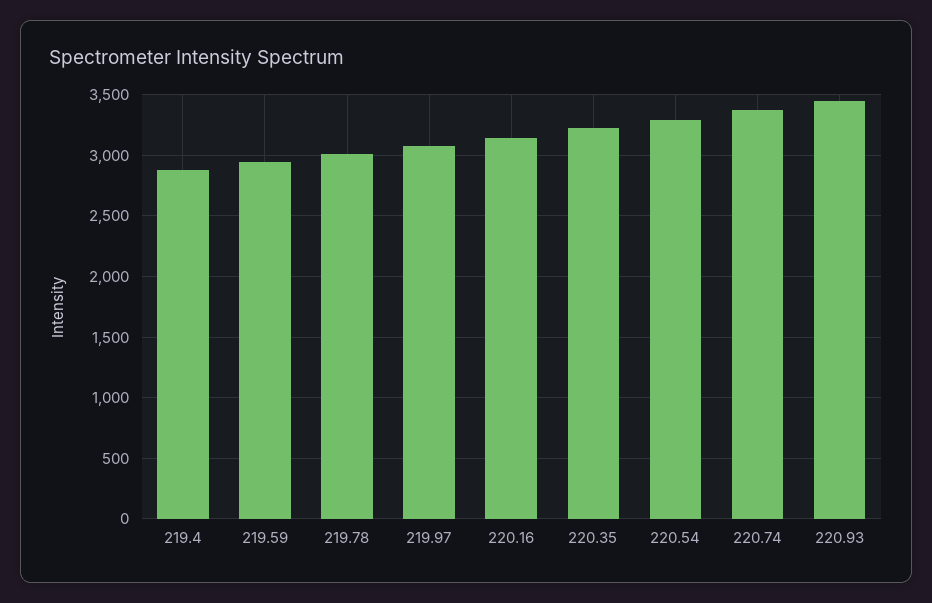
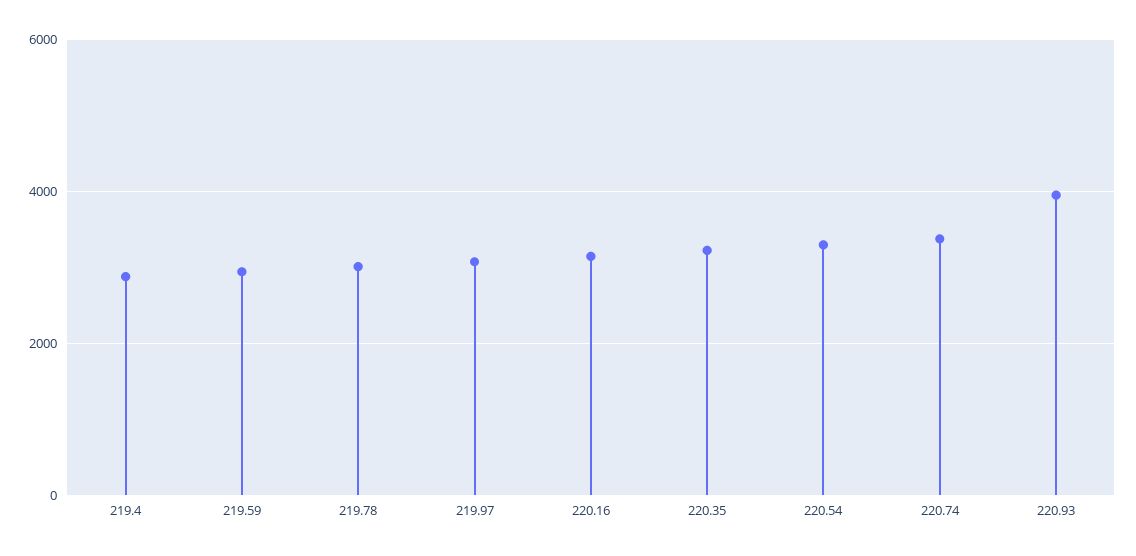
220.93: 3450 -> 4000

